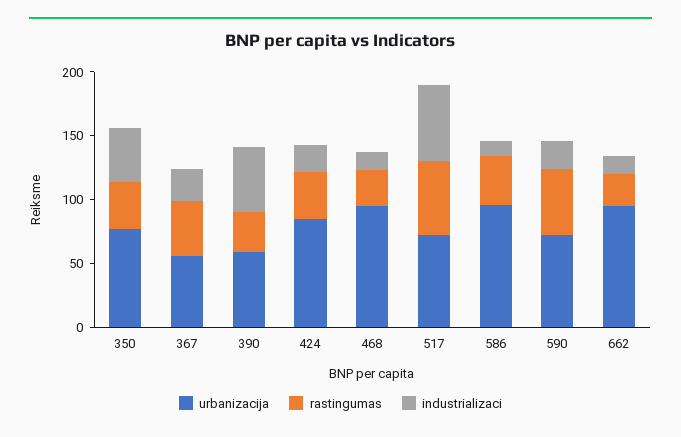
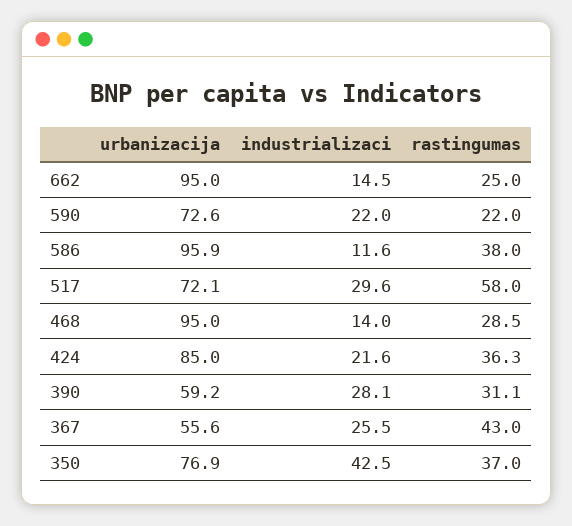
industrializaci, 390: 50 -> 28.1
industrializaci, 517: 60 -> 29.6
rastingumas, 590: 50 -> 22

